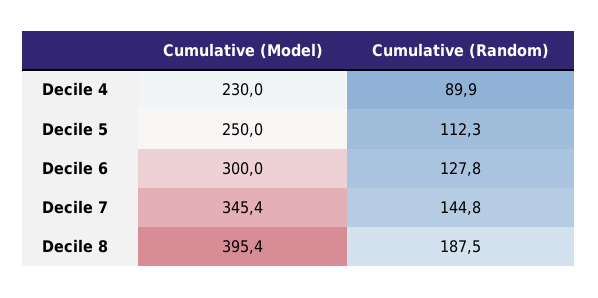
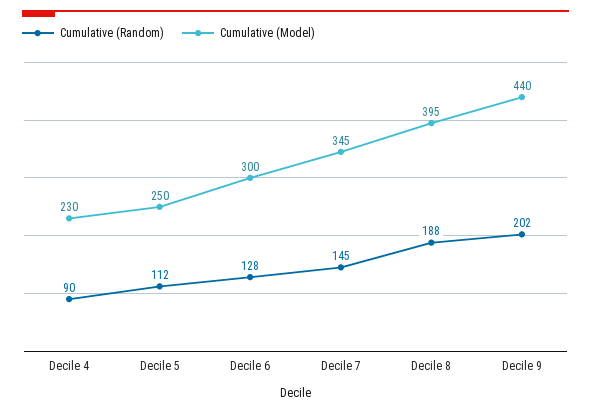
Cumulative (Random), Decile 9: none -> 202
Cumulative (Model), Decile 9: none -> 440

